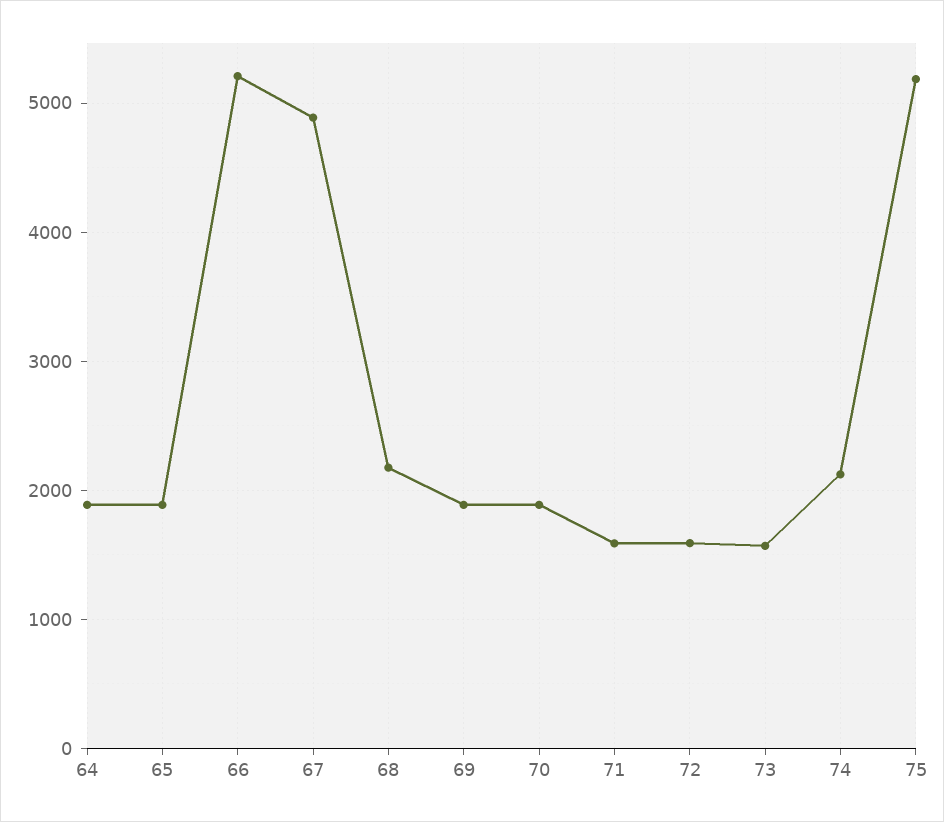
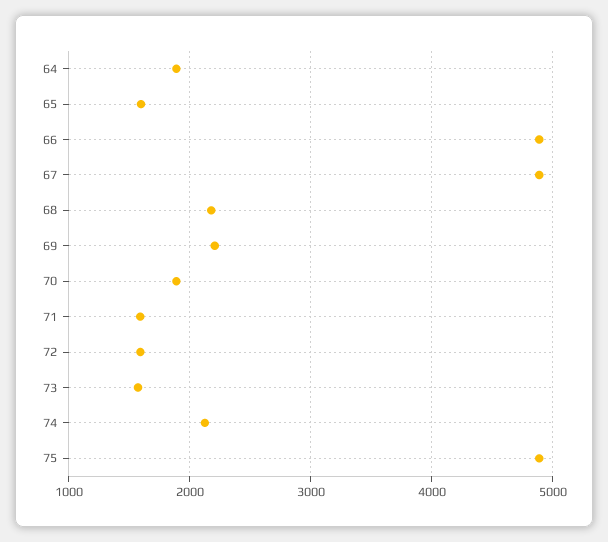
65: 1900 -> 1600
66: 5200 -> 4900
69: 1900 -> 2200
75: 5200 -> 4900

